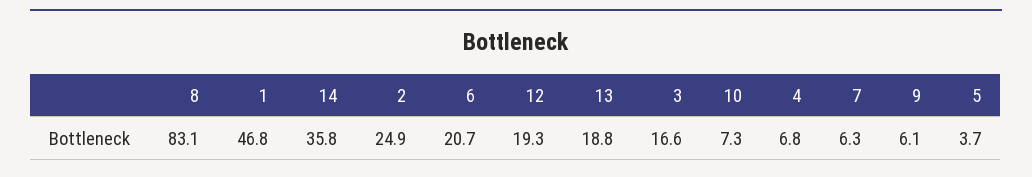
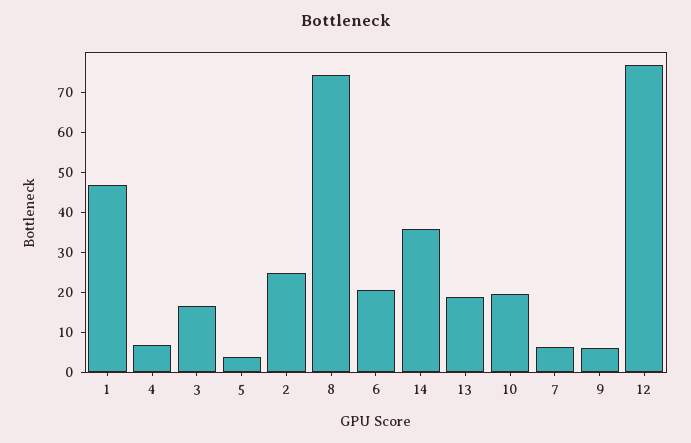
8: 83.1 -> 75
12: 19.3 -> 77.5
10: 7.3 -> 20

